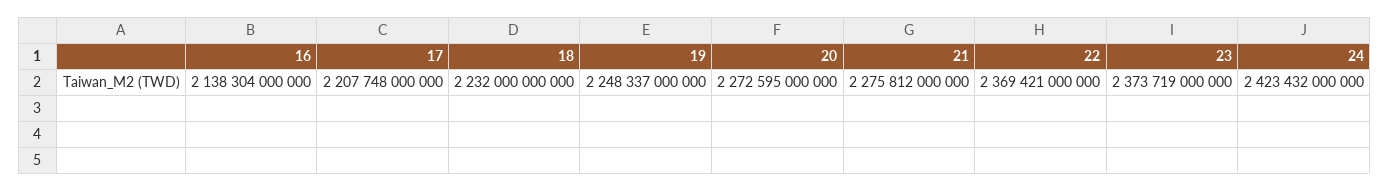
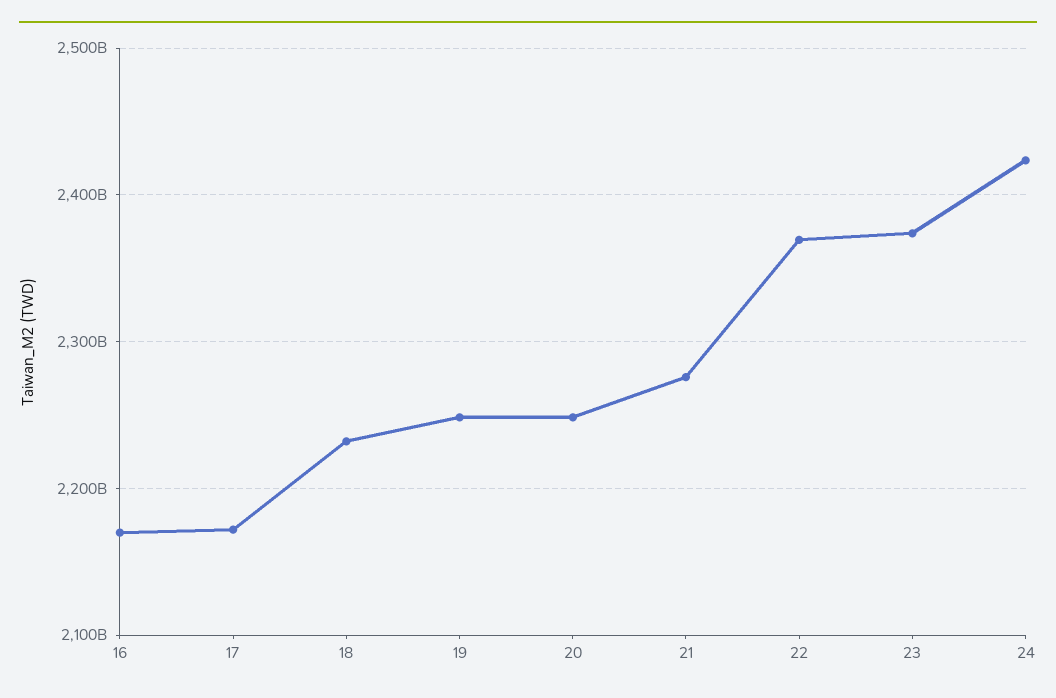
16: 2138304000000 -> 2170000000000
17: 2207748000000 -> 2170000000000
20: 2272595000000 -> 2250000000000

